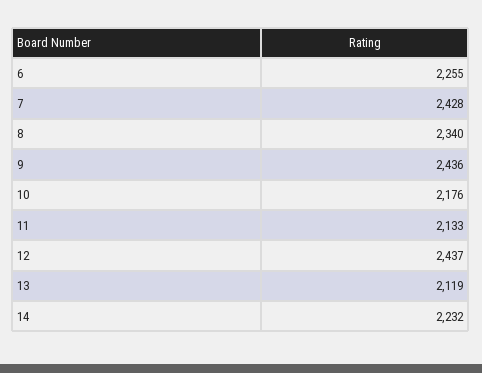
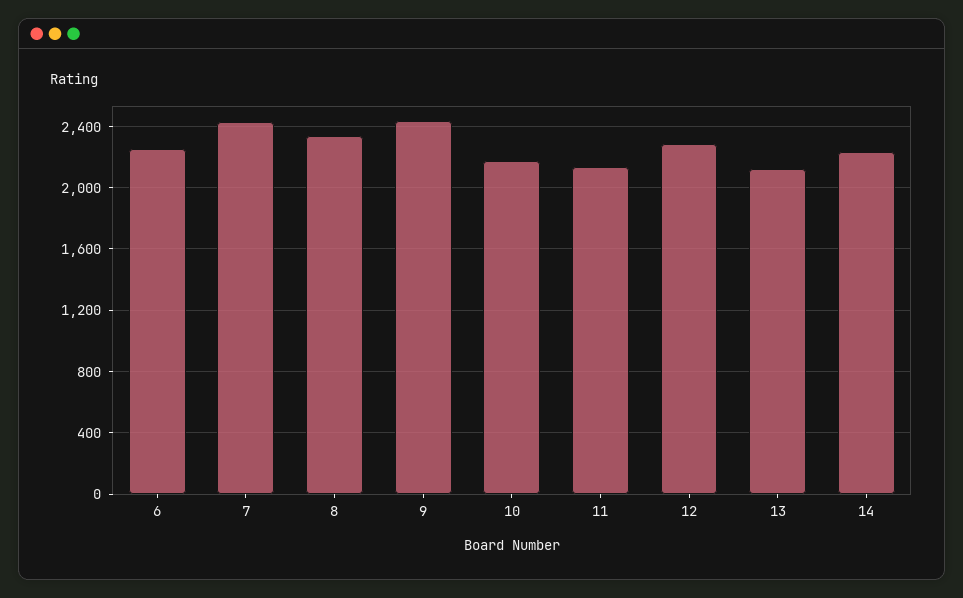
12: 2437 -> 2300

